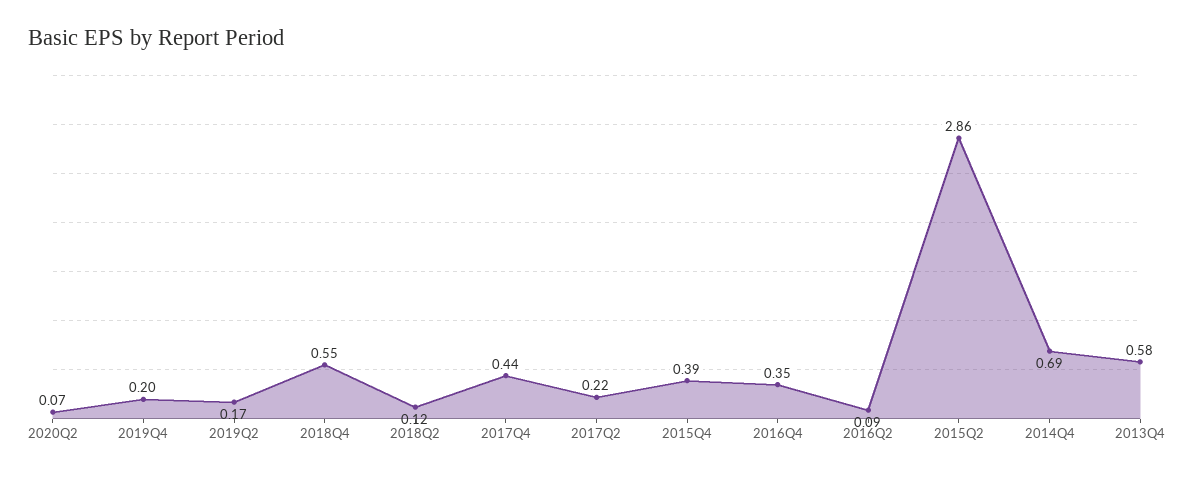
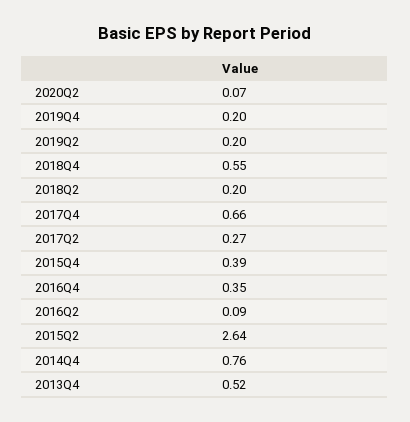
2019Q2: 0.17 -> 0.2
2018Q2: 0.12 -> 0.2
2017Q4: 0.44 -> 0.66
2017Q2: 0.22 -> 0.27
2015Q2: 2.86 -> 2.64
2014Q4: 0.69 -> 0.76
2013Q4: 0.58 -> 0.52

